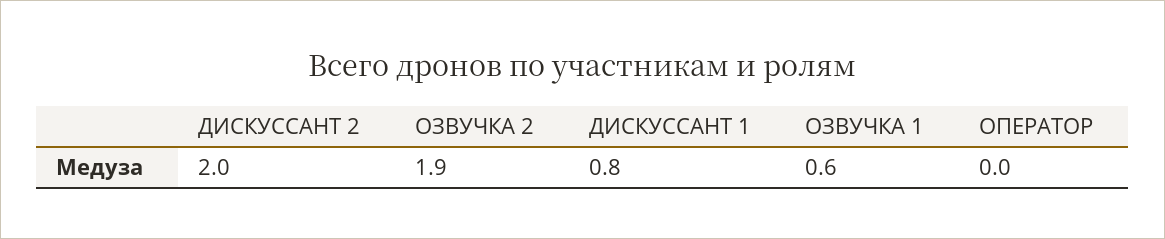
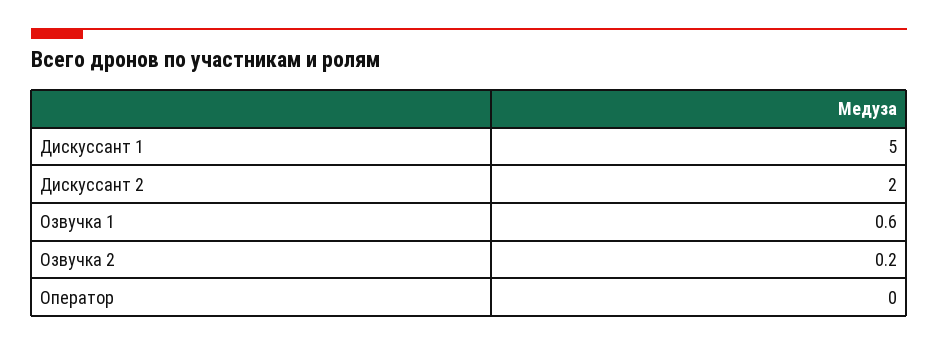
ОЗВУЧКА 2: 1.9 -> 0.2
ДИСКУССАНТ 1: 0.8 -> 5

